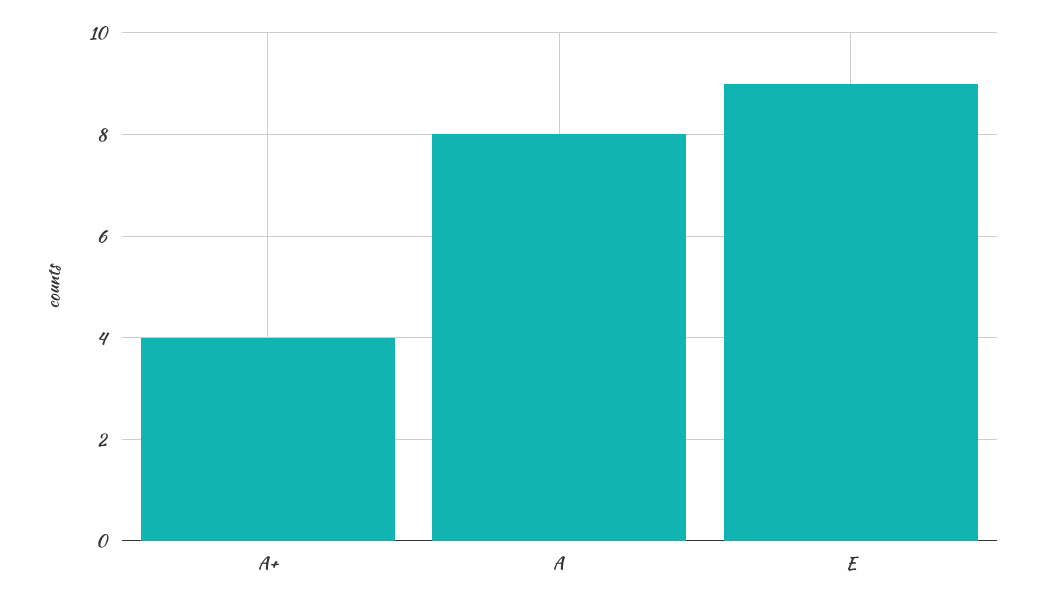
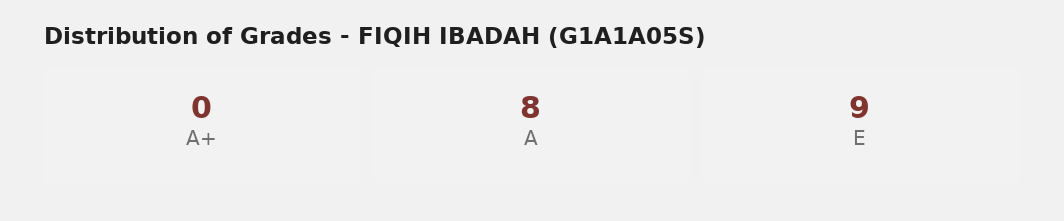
A+: 4 -> 0

